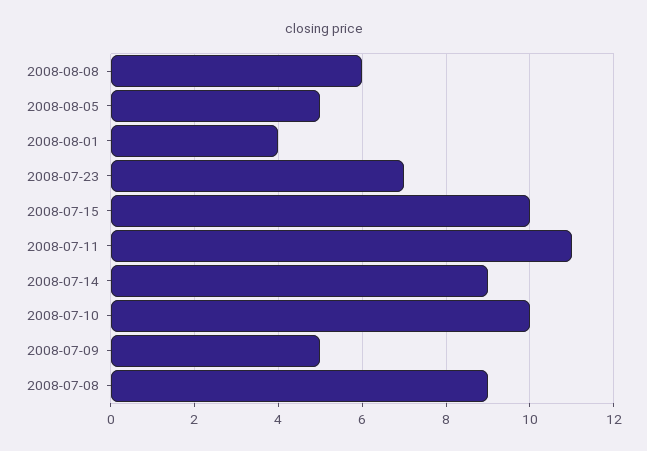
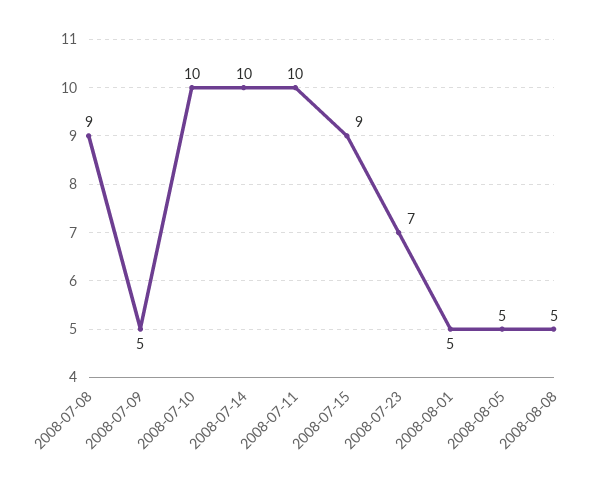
2008-08-08: 6 -> 5
2008-08-01: 4 -> 5
2008-07-15: 10 -> 9
2008-07-11: 11 -> 10
2008-07-14: 9 -> 10

